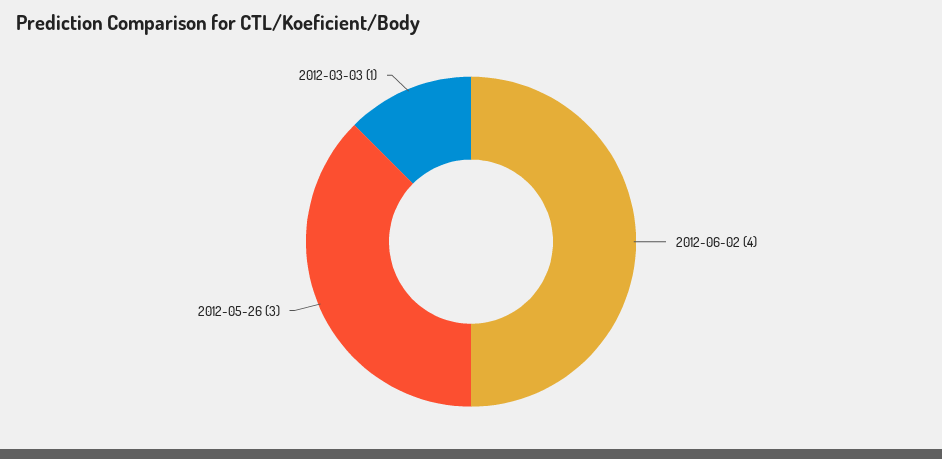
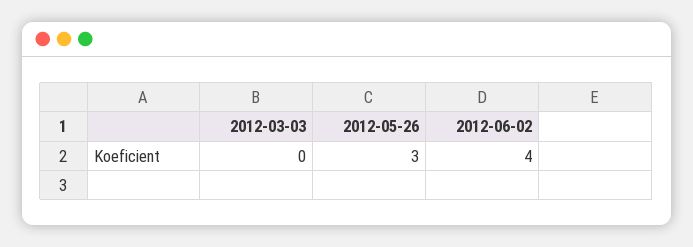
2012-03-03: 1 -> 0

